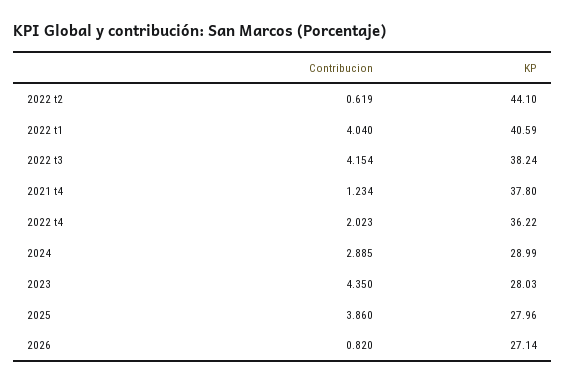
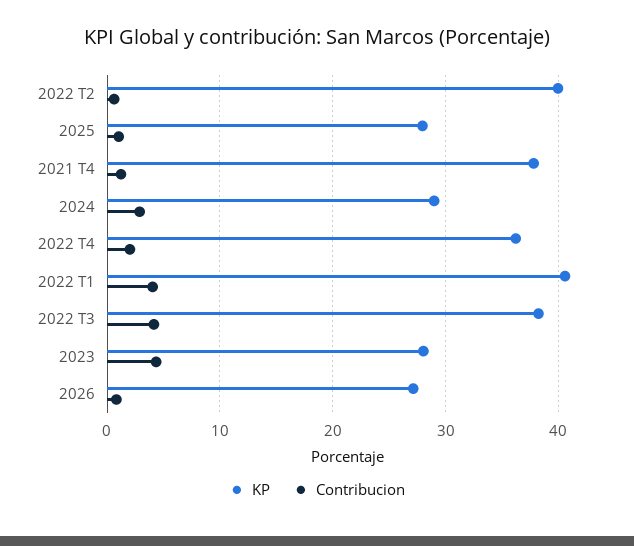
KP, 2022 t2: 44.1 -> 40
Contribucion, 2025: 3.86 -> 1

